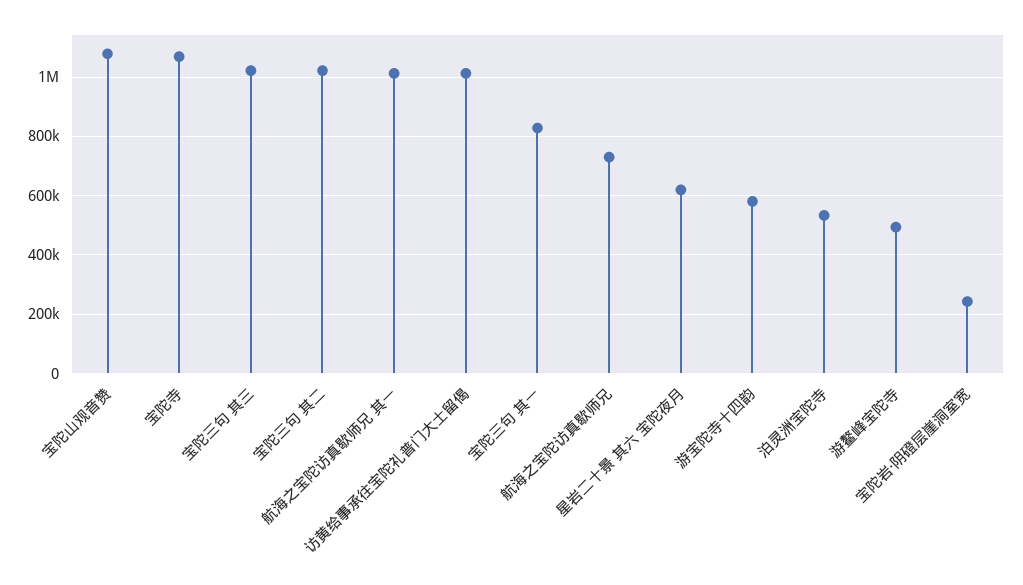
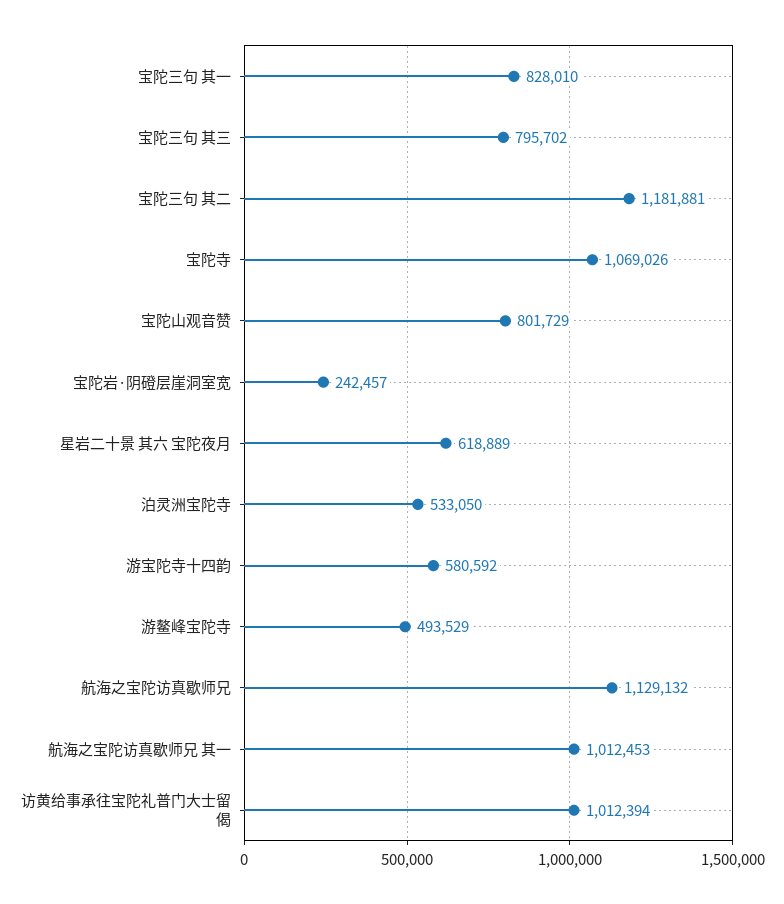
宝陀山观音赞: 1075000 -> 801729
宝陀三句 其三: 1025000 -> 795702
宝陀三句 其二: 1025000 -> 1181881
航海之宝陀访真歇师兄: 725000 -> 1129132

